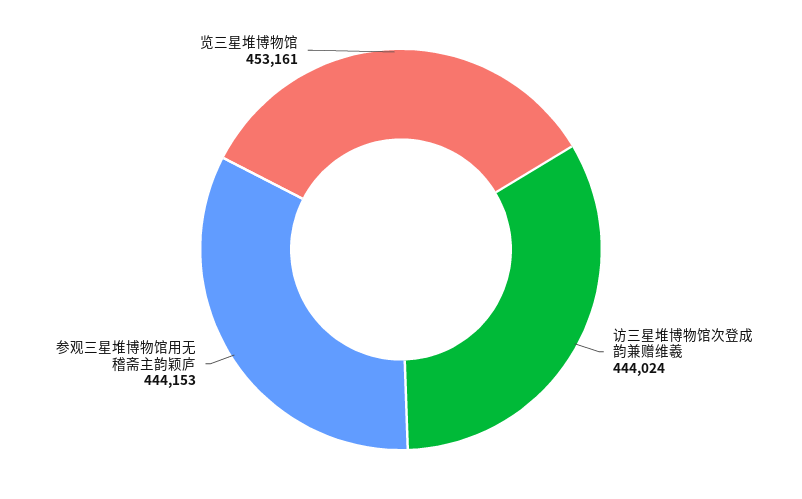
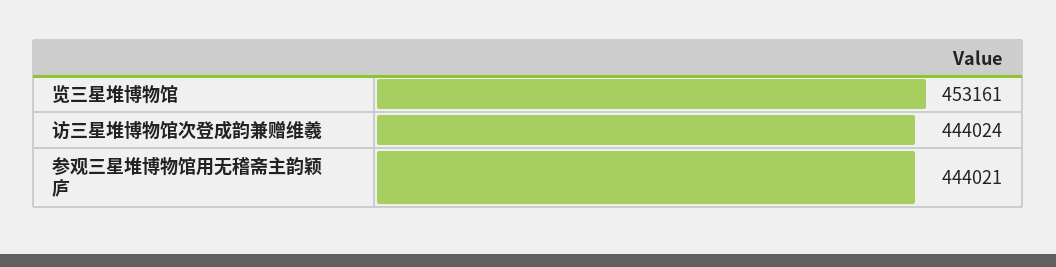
参观三星堆博物馆用无稽斋主韵颖庐: 444153 -> 444021

